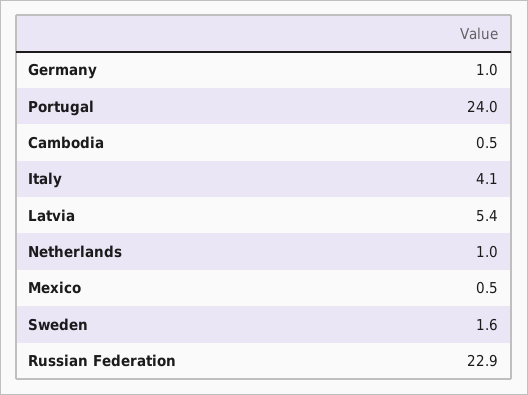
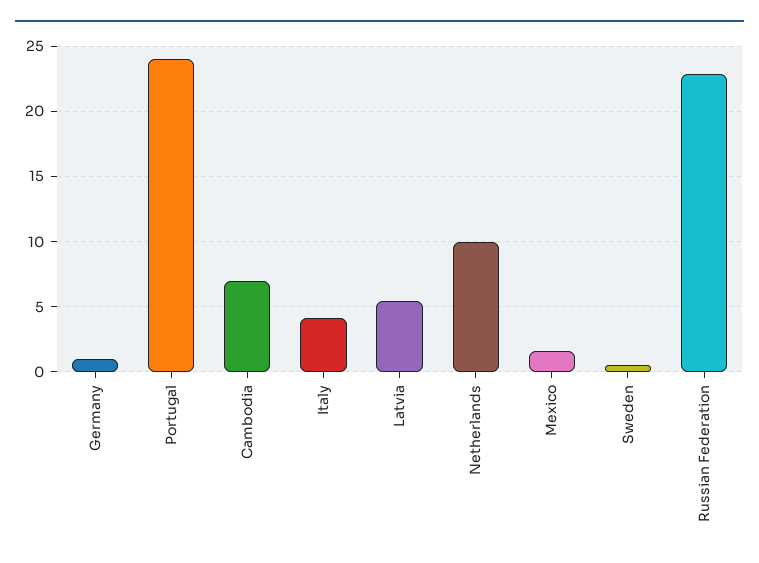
Cambodia: 0.5 -> 7
Netherlands: 1 -> 10
Mexico: 0.5 -> 1.5
Sweden: 1.6 -> 0.5

